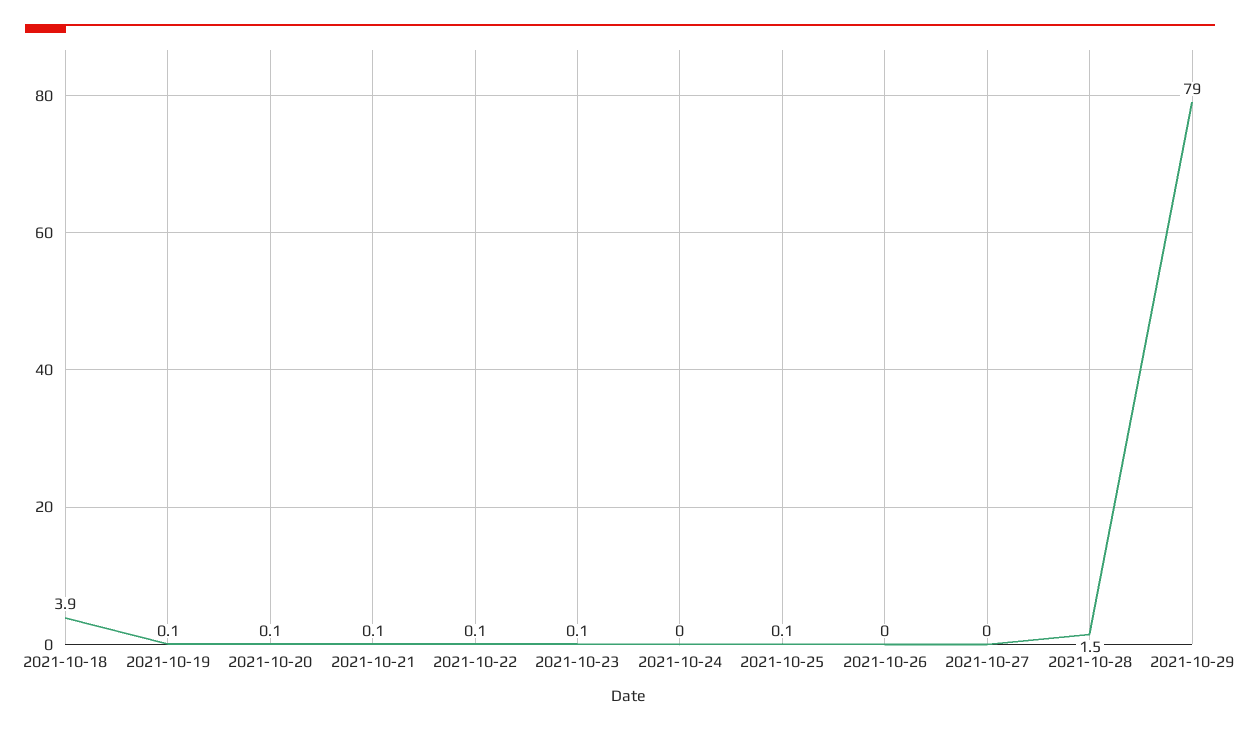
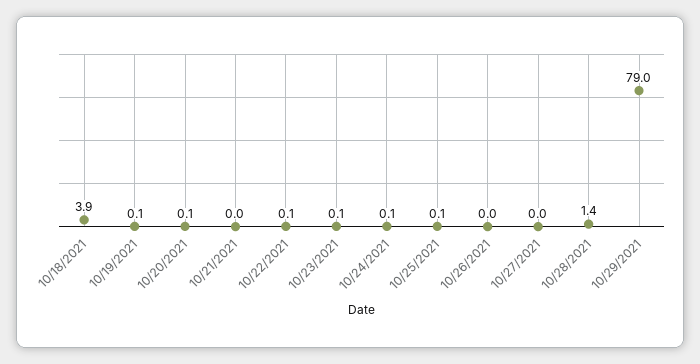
2021-10-21: 0.1 -> 0
2021-10-24: 0 -> 0.1
2021-10-28: 1.5 -> 1.4

